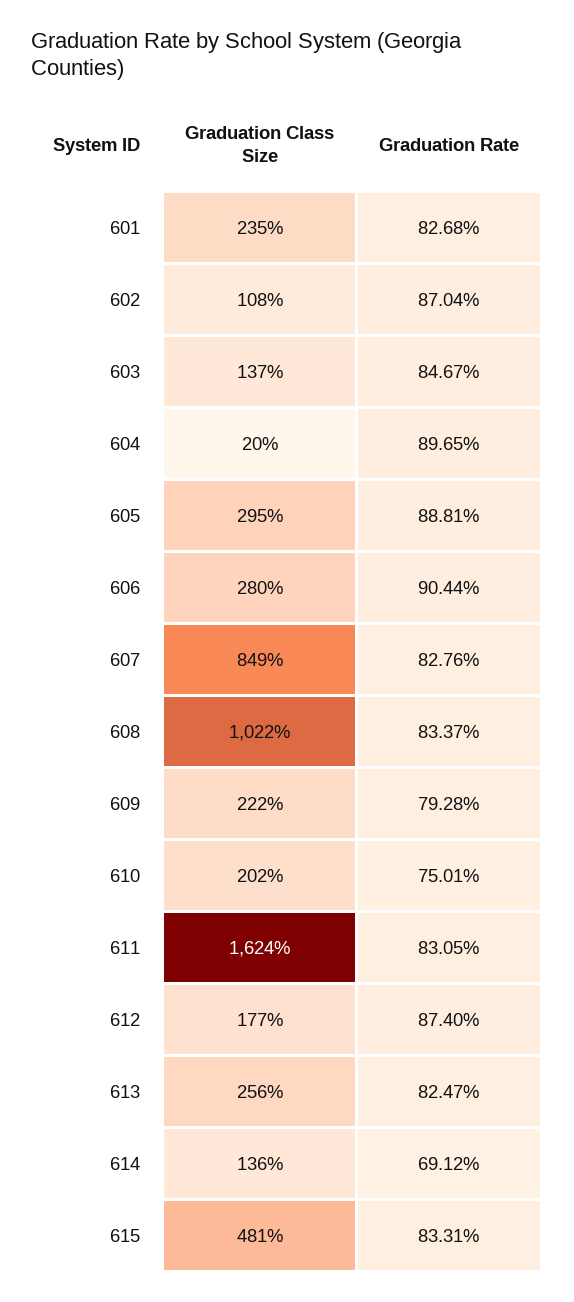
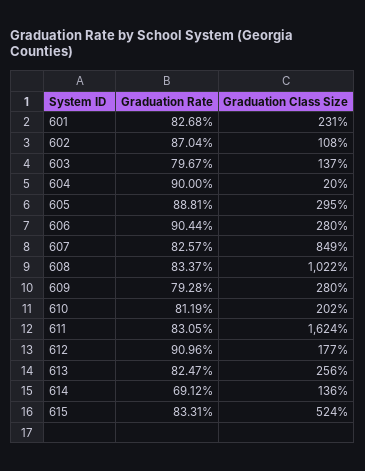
Graduation Class Size, 601: 235 -> 231
Graduation Rate, 603: 84.67 -> 79.67
Graduation Rate, 604: 89.65 -> 90
Graduation Rate, 607: 82.76 -> 82.57
Graduation Class Size, 609: 222 -> 280
Graduation Rate, 610: 75.01 -> 81.19
Graduation Rate, 612: 87.4 -> 90.96
Graduation Class Size, 615: 481 -> 524

